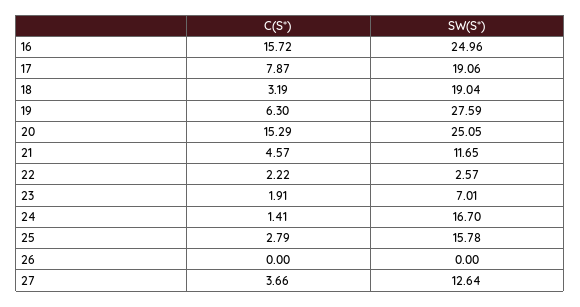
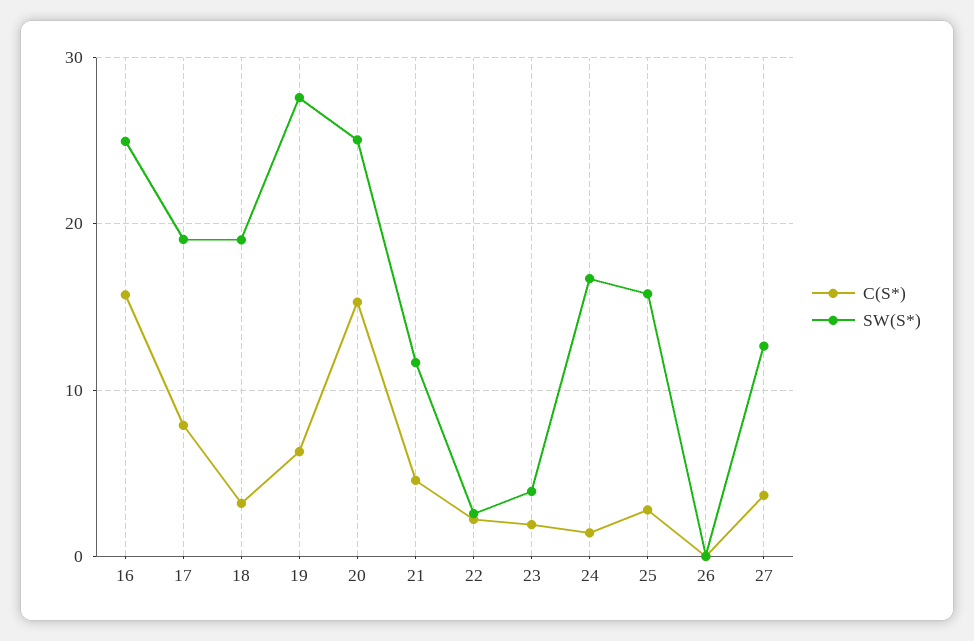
SW(S*), 23: 7.01 -> 4

